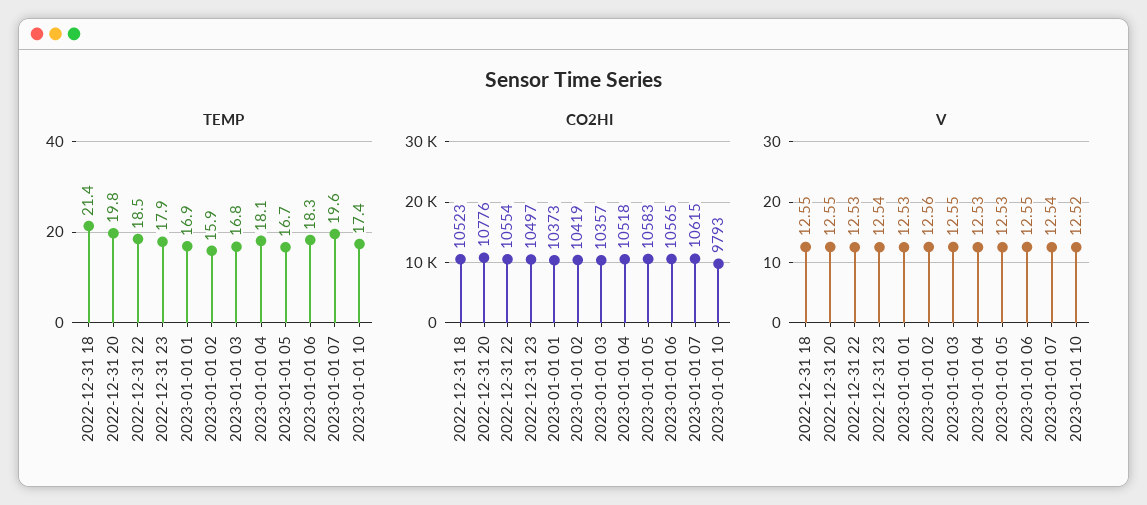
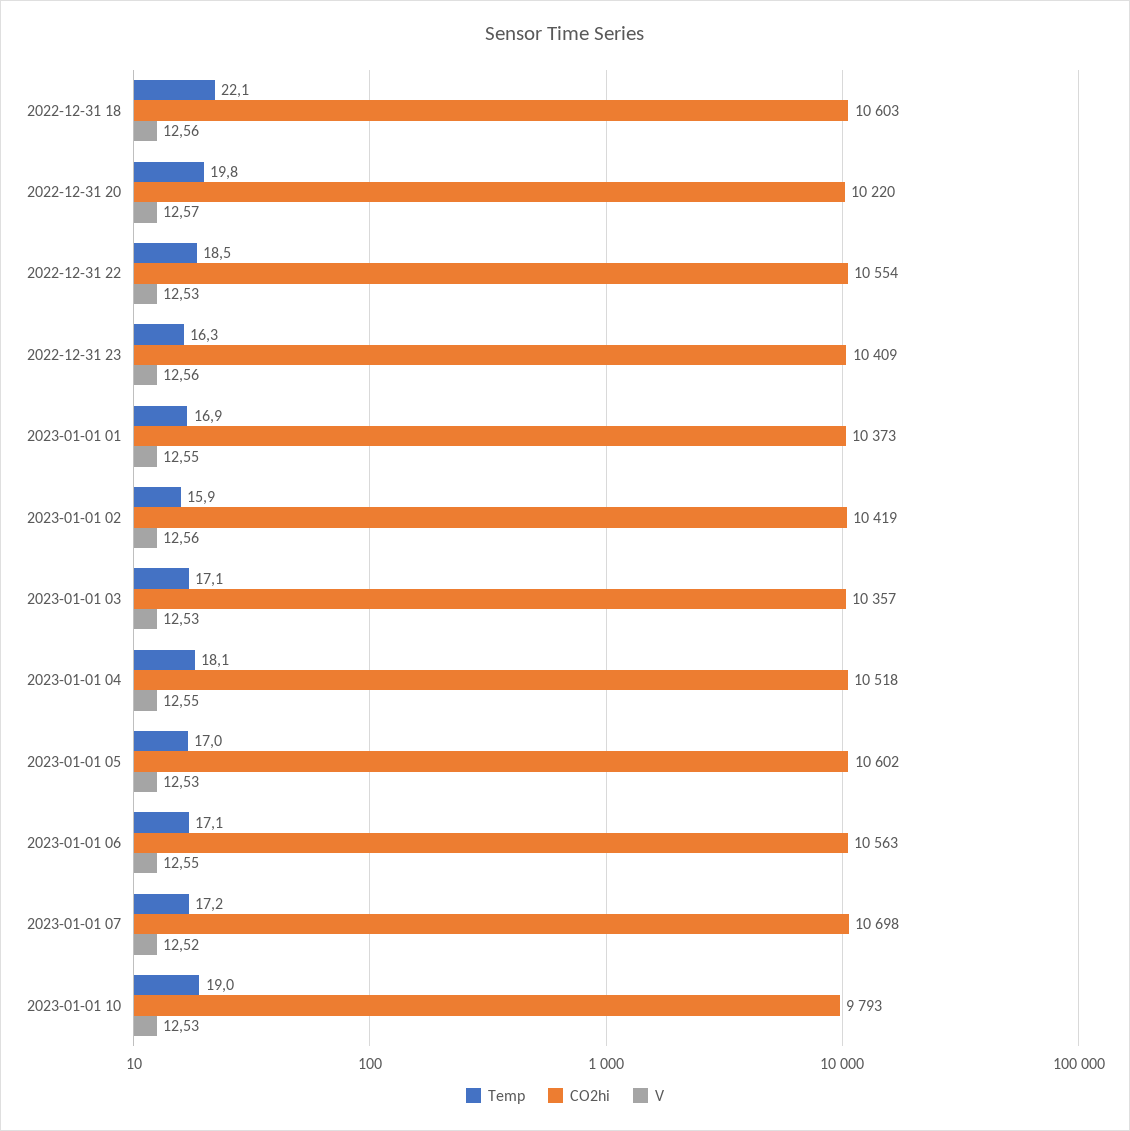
TEMP, 2022-12-31 18: 21.4 -> 22.1
TEMP, 2022-12-31 23: 17.9 -> 16.3
TEMP, 2023-01-01 03: 16.8 -> 17.1
TEMP, 2023-01-01 05: 16.7 -> 17
TEMP, 2023-01-01 06: 18.3 -> 17.1
TEMP, 2023-01-01 07: 19.6 -> 17.2
TEMP, 2023-01-01 10: 17.4 -> 19
CO2HI, 2022-12-31 18: 10523 -> 10603
CO2HI, 2022-12-31 20: 10776 -> 10220
CO2HI, 2022-12-31 23: 10497 -> 10409
CO2HI, 2023-01-01 05: 10583 -> 10602
CO2HI, 2023-01-01 06: 10565 -> 10563
CO2HI, 2023-01-01 07: 10615 -> 10698
V, 2022-12-31 18: 12.55 -> 12.56
V, 2022-12-31 20: 12.55 -> 12.57
V, 2022-12-31 23: 12.54 -> 12.56
V, 2023-01-01 01: 12.53 -> 12.55
V, 2023-01-01 03: 12.55 -> 12.53
V, 2023-01-01 04: 12.53 -> 12.55
V, 2023-01-01 07: 12.54 -> 12.52
V, 2023-01-01 10: 12.52 -> 12.53

